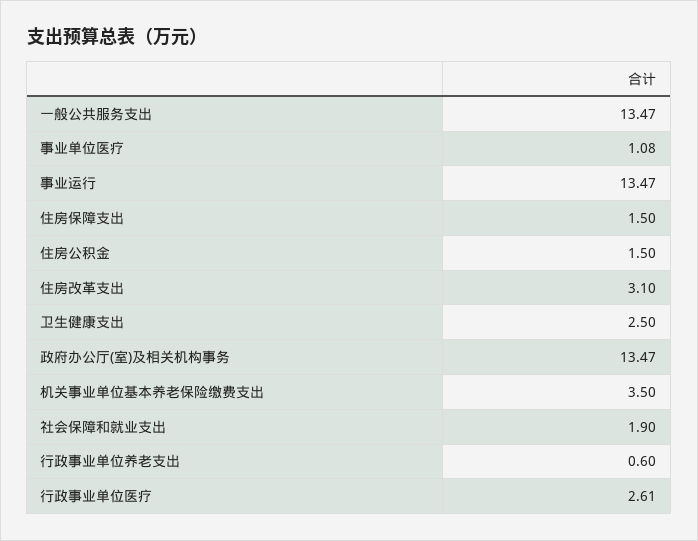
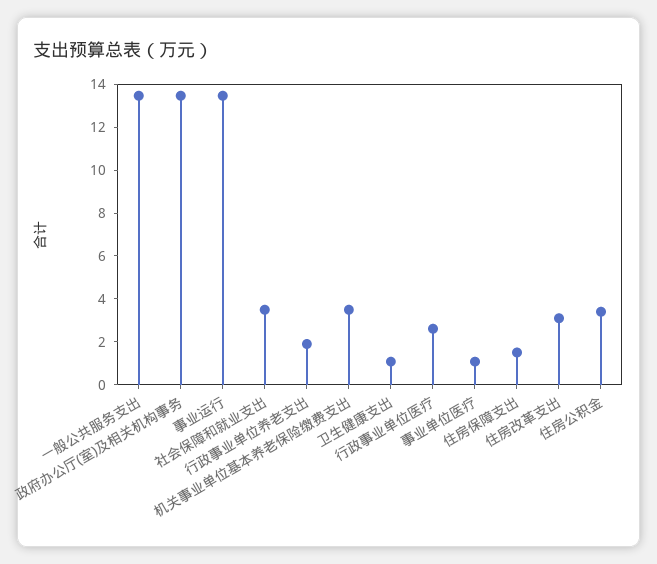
住房公积金: 1.5 -> 3.5
卫生健康支出: 2.5 -> 1
社会保障和就业支出: 1.9 -> 3.5
行政事业单位养老支出: 0.6 -> 2

